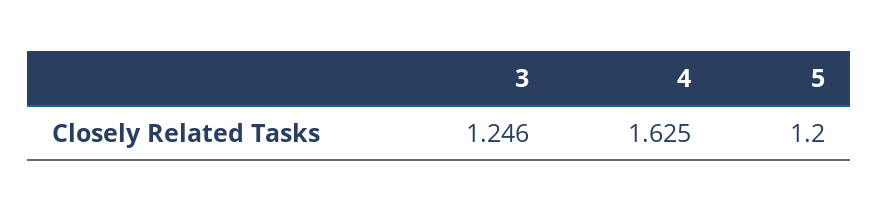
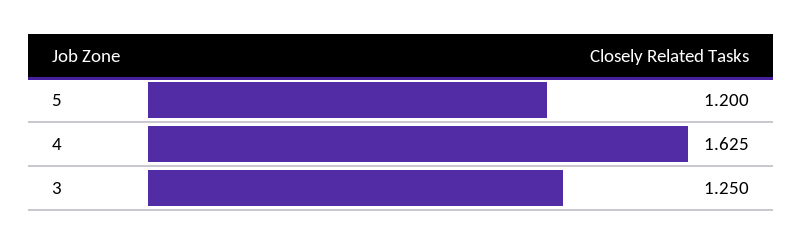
3: 1.246 -> 1.25

